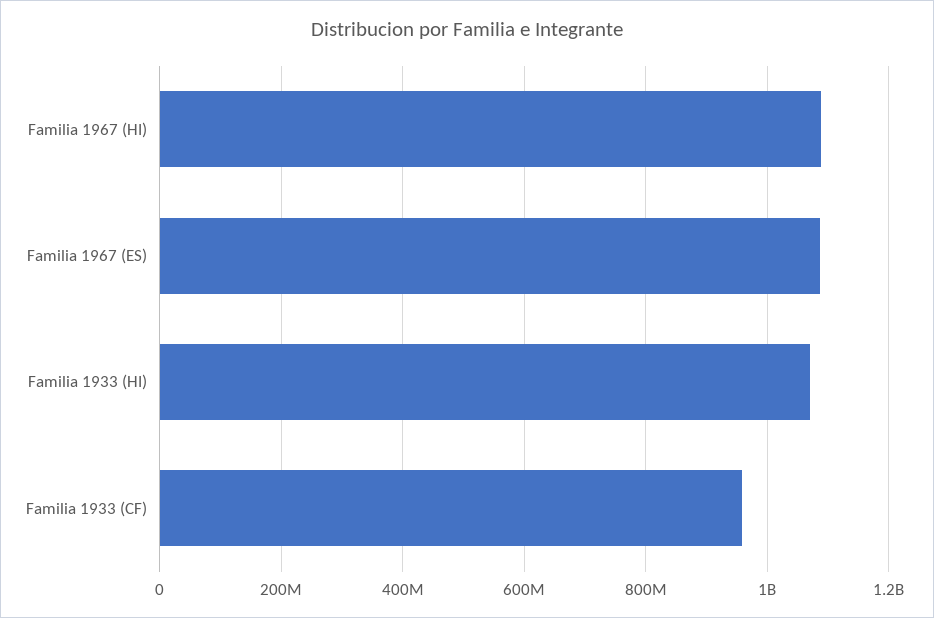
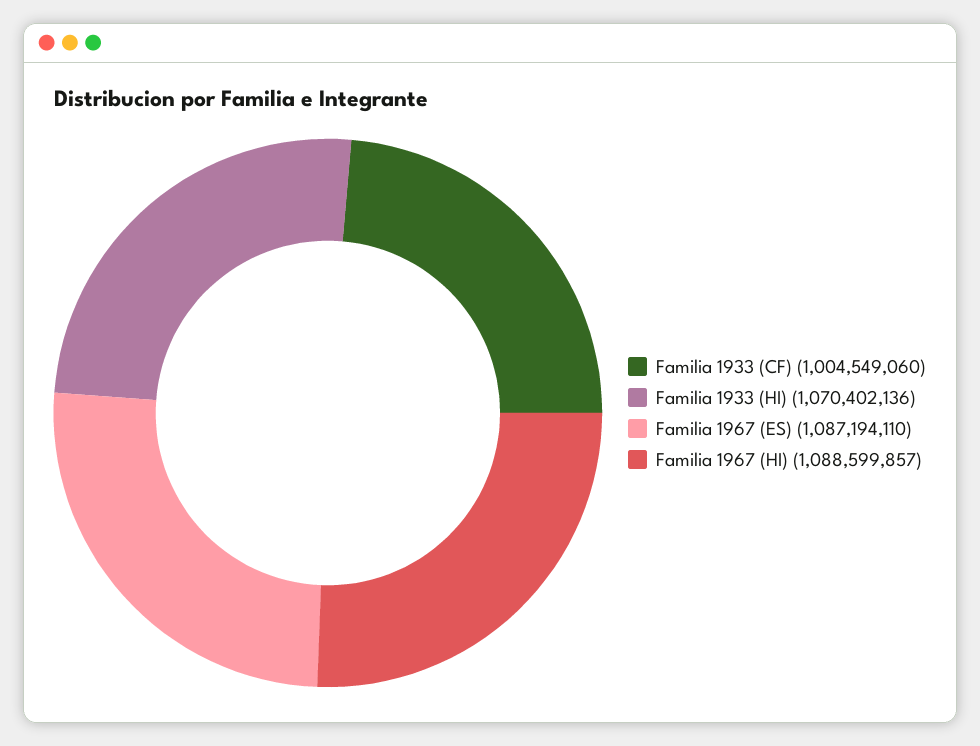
Familia 1933 (CF): 960000000 -> 1004549060

